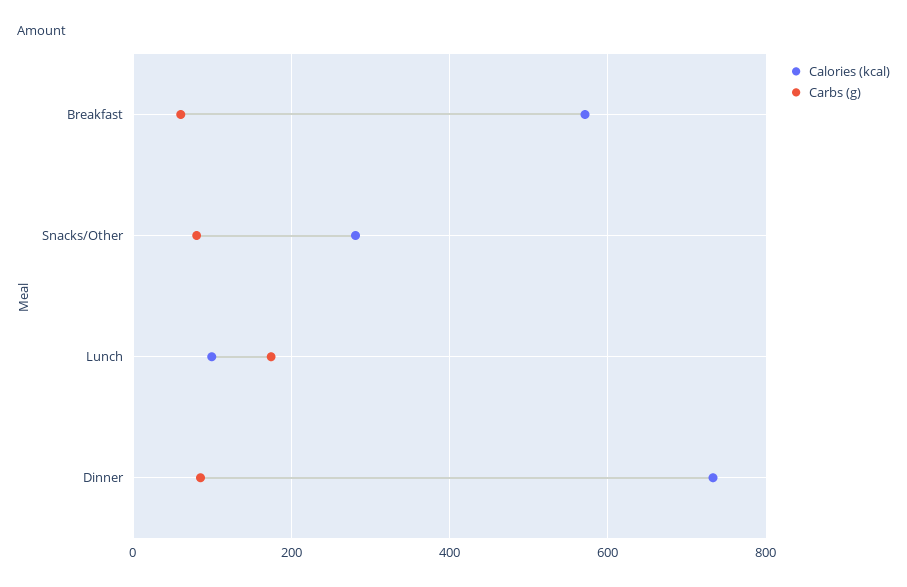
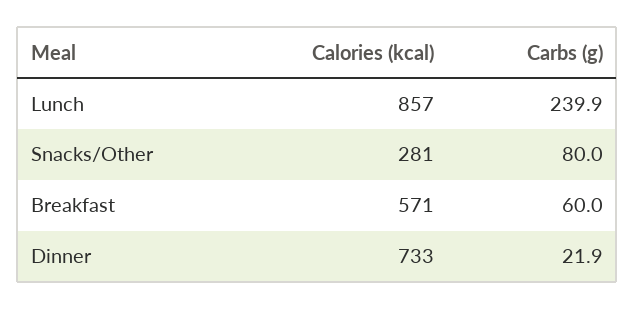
Calories (kcal), Lunch: 100 -> 857
Carbs (g), Lunch: 180 -> 239.9
Carbs (g), Dinner: 80 -> 21.9

